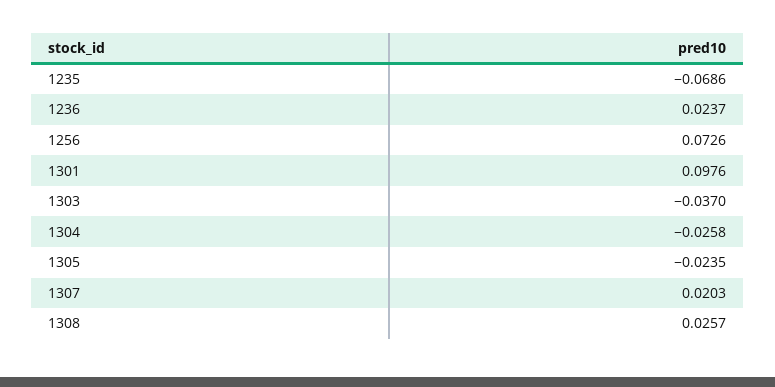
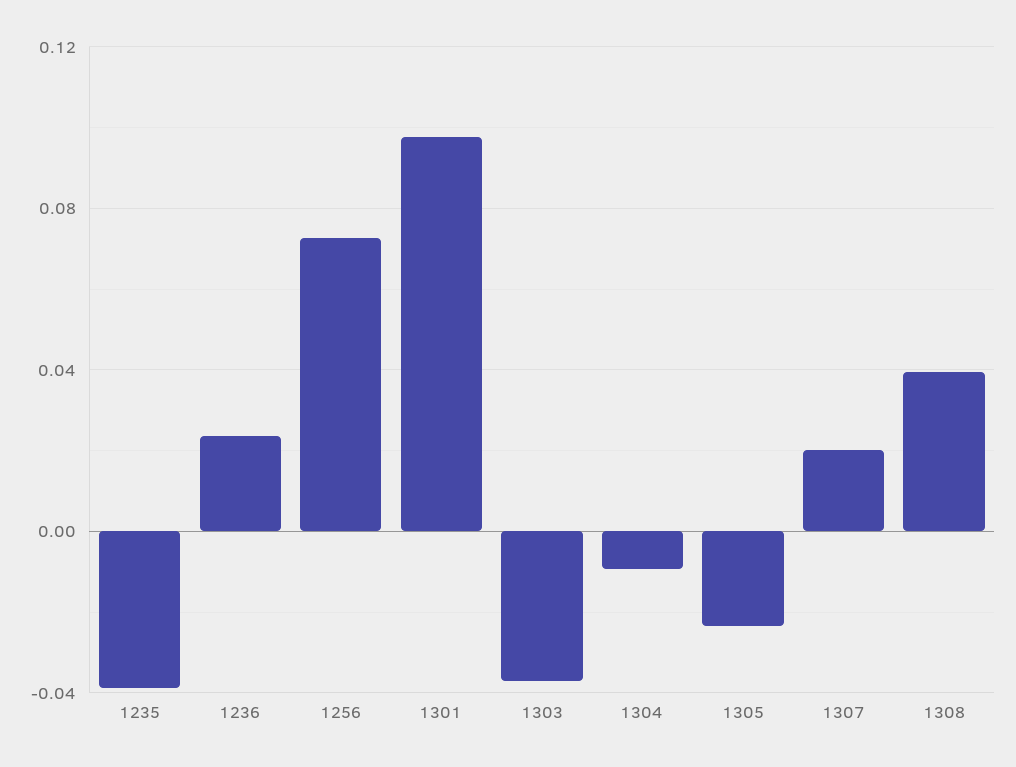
1235: -0.0686 -> -0.04
1304: -0.0258 -> -0.01
1308: 0.0257 -> 0.04

